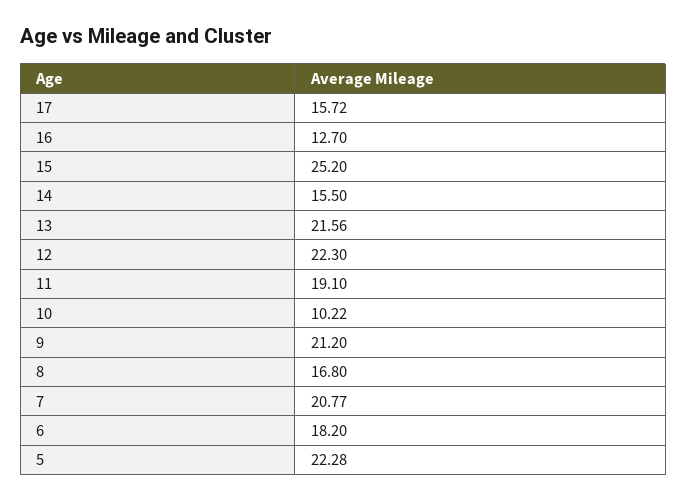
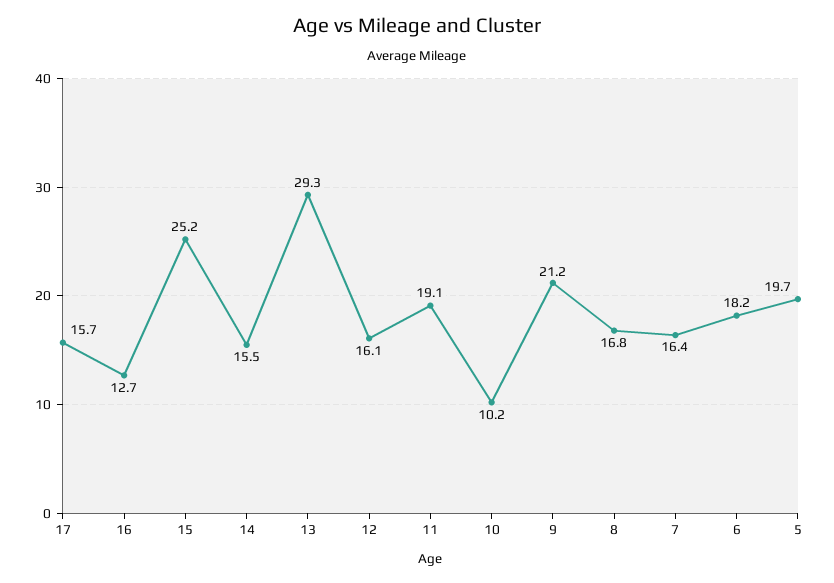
13: 21.56 -> 29.3
12: 22.3 -> 16.1
7: 20.77 -> 16.4
5: 22.28 -> 19.7

